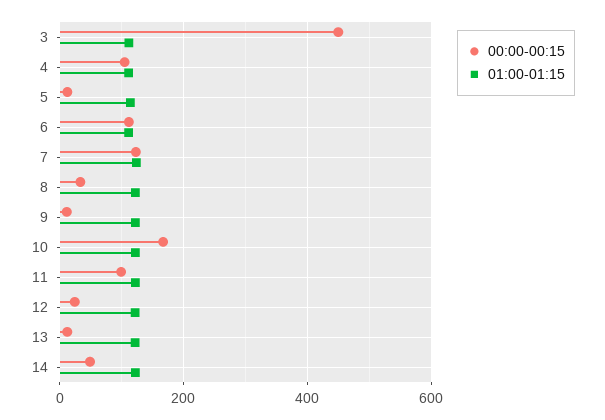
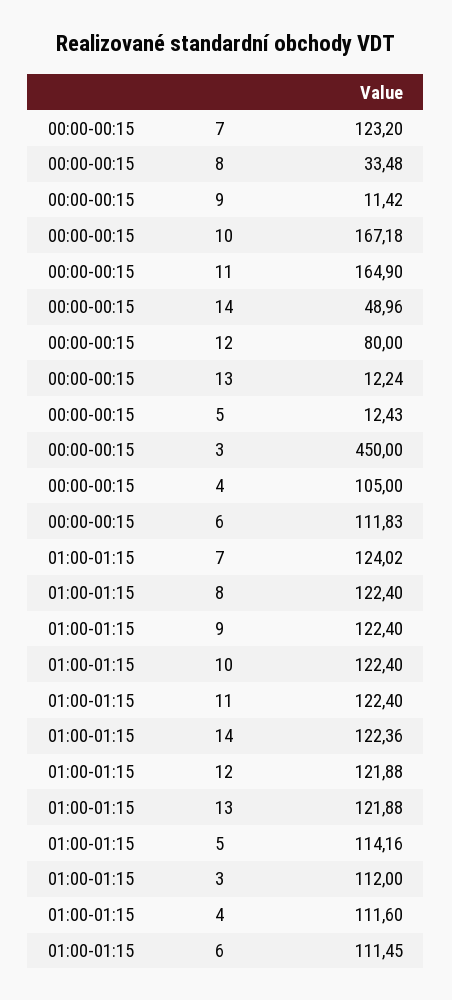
00:00-00:15, 11: 100 -> 164.9
00:00-00:15, 12: 20 -> 80

